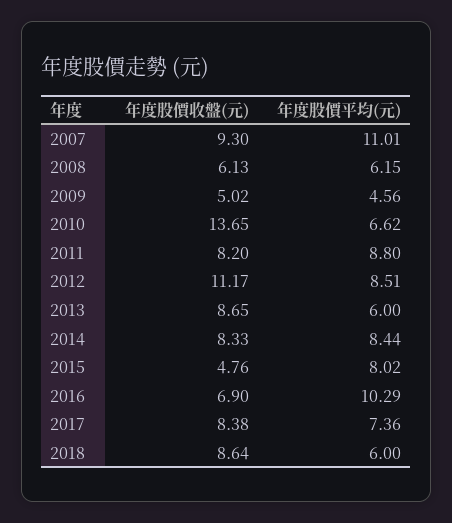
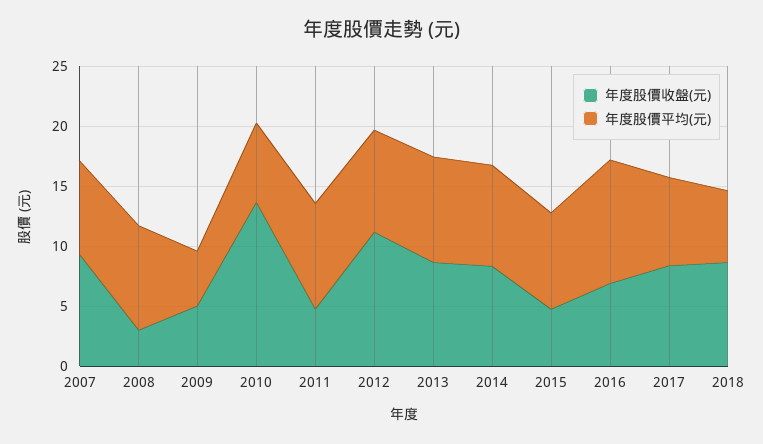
年度股價平均(元), 2007: 11.01 -> 8
年度股價收盤(元), 2008: 6.13 -> 3
年度股價平均(元), 2008: 6.15 -> 9
年度股價收盤(元), 2011: 8.2 -> 5
年度股價平均(元), 2013: 6 -> 9

